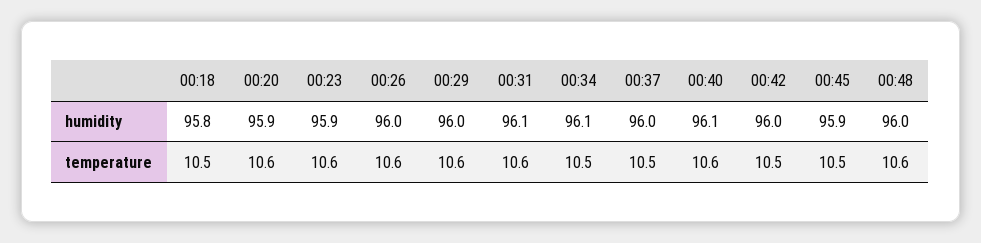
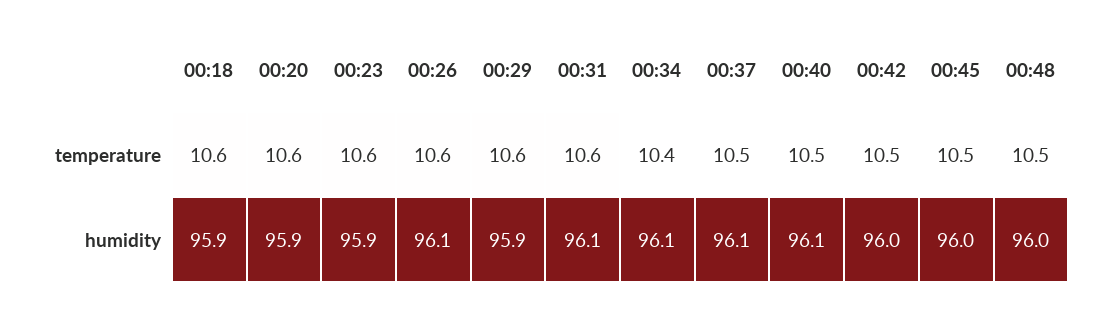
00:18, humidity: 95.8 -> 95.9
00:26, humidity: 96 -> 96.1
00:29, humidity: 96 -> 95.9
00:37, humidity: 96 -> 96.1
00:45, humidity: 95.9 -> 96
00:18, temperature: 10.5 -> 10.6
00:34, temperature: 10.5 -> 10.4
00:40, temperature: 10.6 -> 10.5
00:48, temperature: 10.6 -> 10.5

